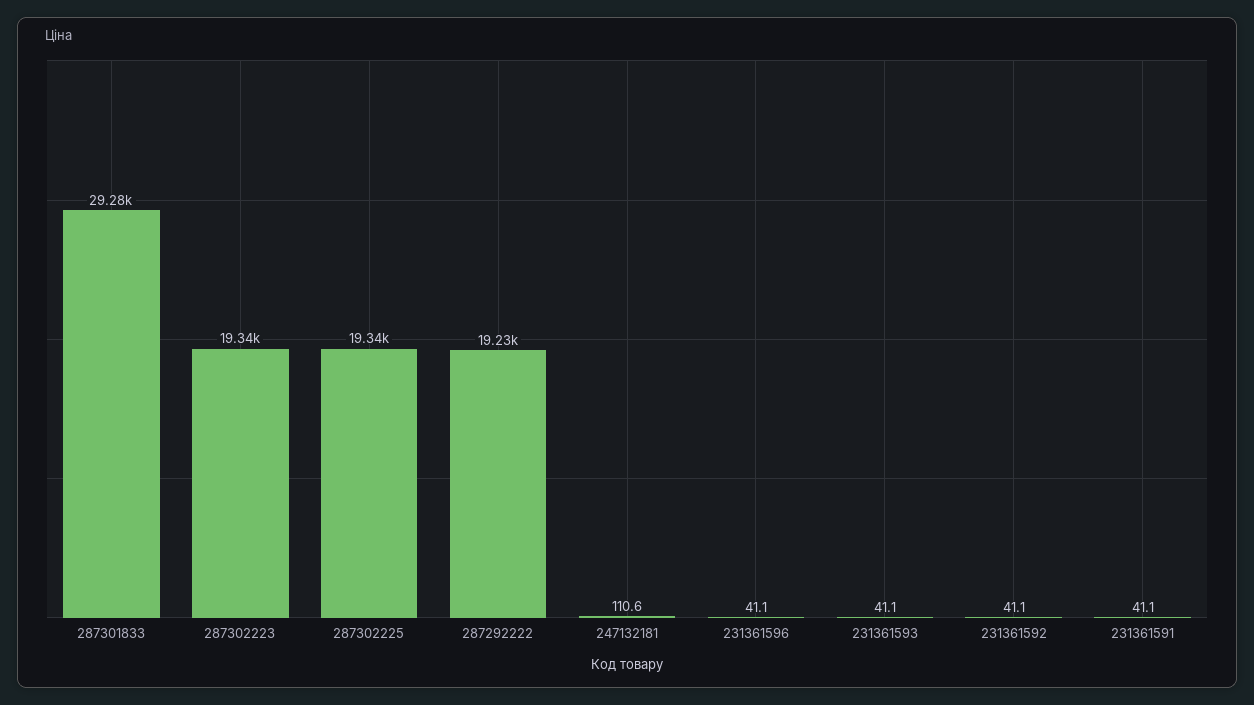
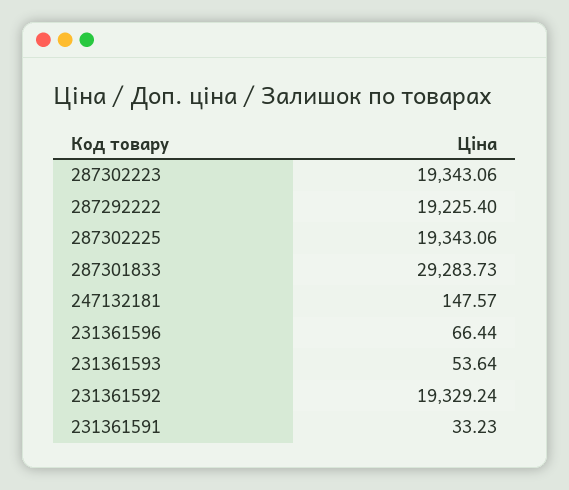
247132181: 110.6 -> 147.57
231361596: 41.1 -> 66.44
231361593: 41.1 -> 53.64
231361592: 41.1 -> 19329.24
231361591: 41.1 -> 33.23

